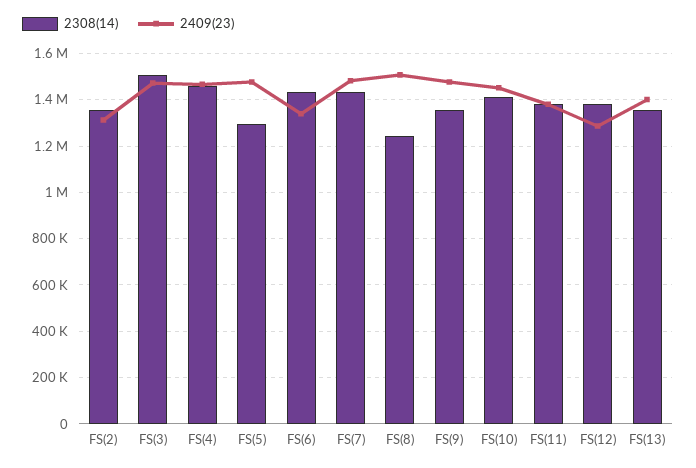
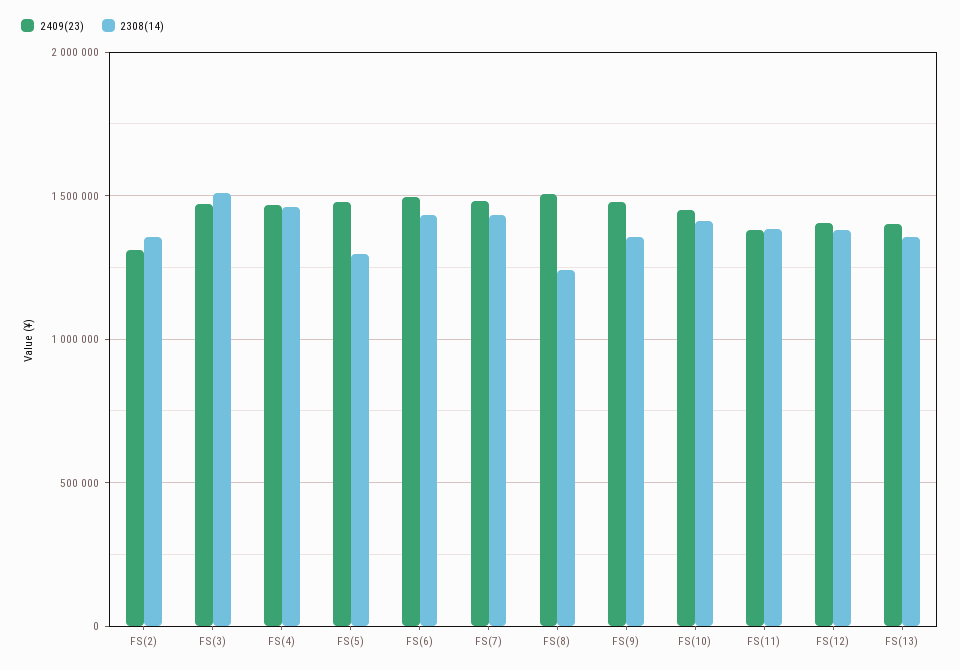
2409(23), FS(6): 1350000 -> 1500000
2409(23), FS(12): 1300000 -> 1400000

